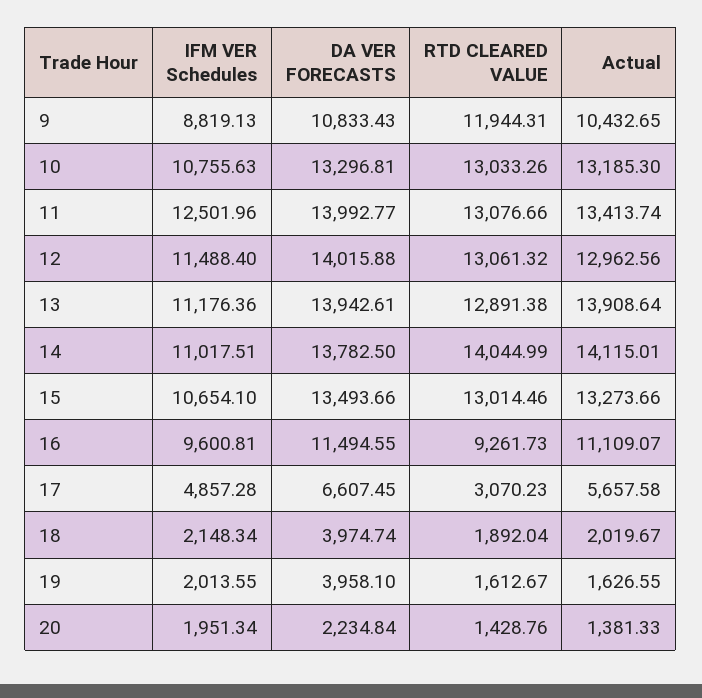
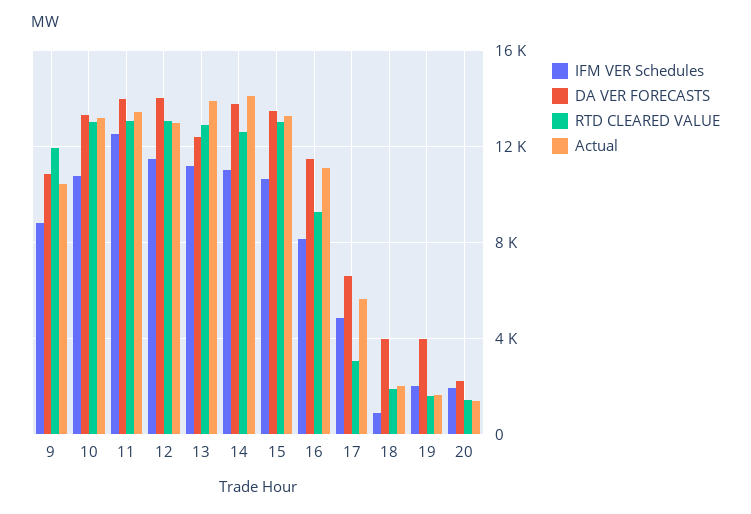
DA VER FORECASTS, 13: 13942.61 -> 12500
RTD CLEARED VALUE, 14: 14044.99 -> 12500
IFM VER Schedules, 16: 9600.81 -> 8000
IFM VER Schedules, 18: 2148.34 -> 1000

